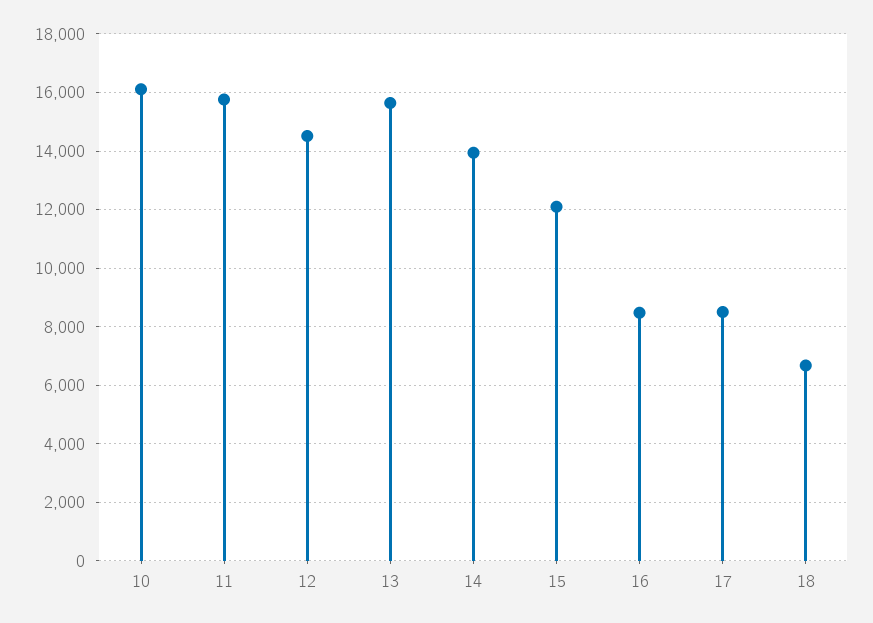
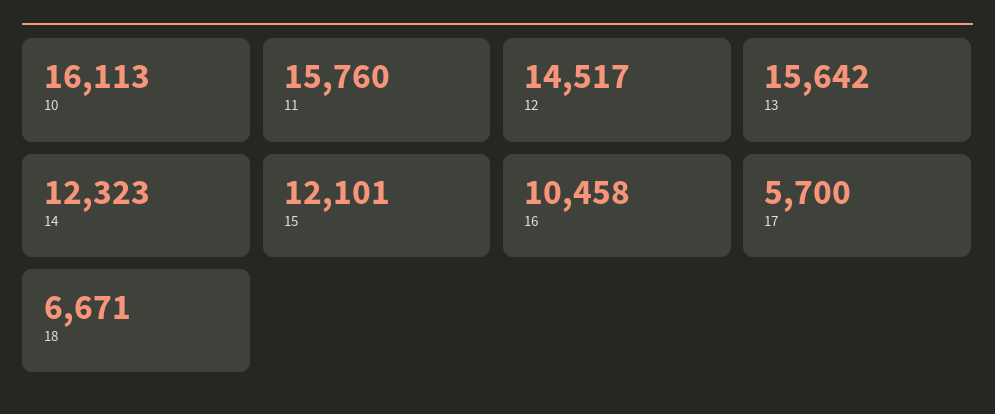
14: 14000 -> 12323
16: 8500 -> 10458
17: 8500 -> 5700

